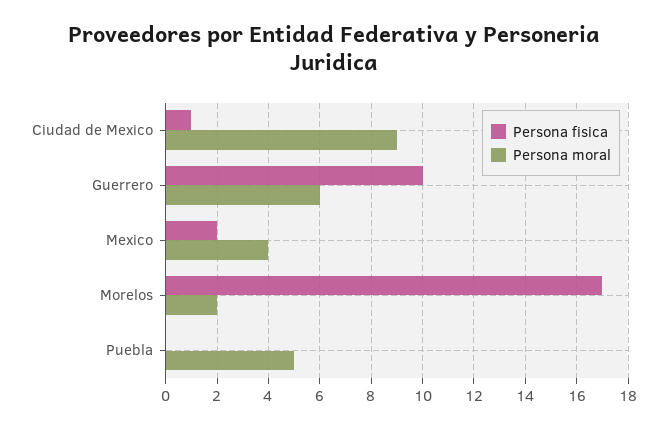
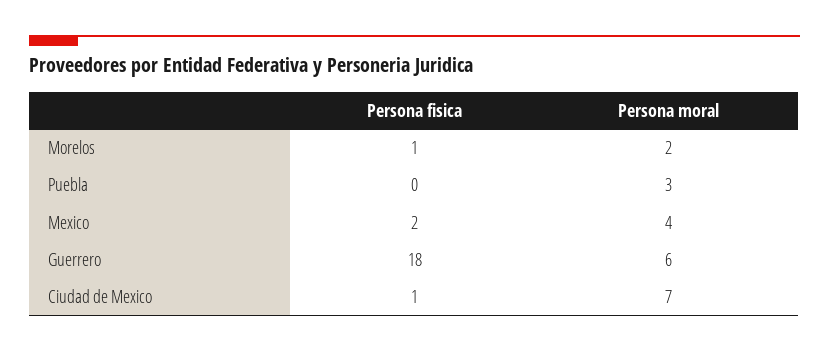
Persona moral, Ciudad de Mexico: 9 -> 7
Persona fisica, Guerrero: 10 -> 18
Persona fisica, Morelos: 17 -> 1
Persona moral, Puebla: 5 -> 3

